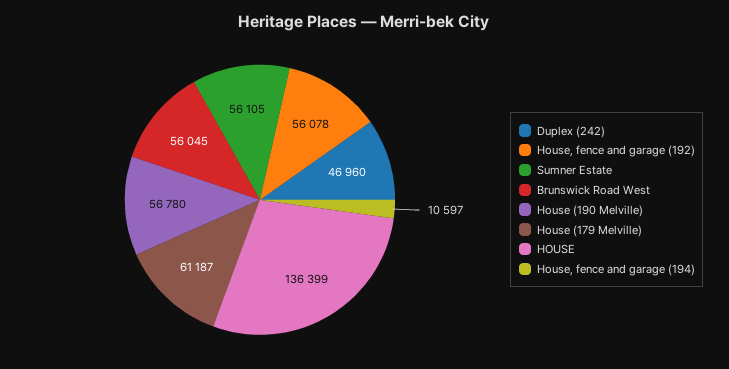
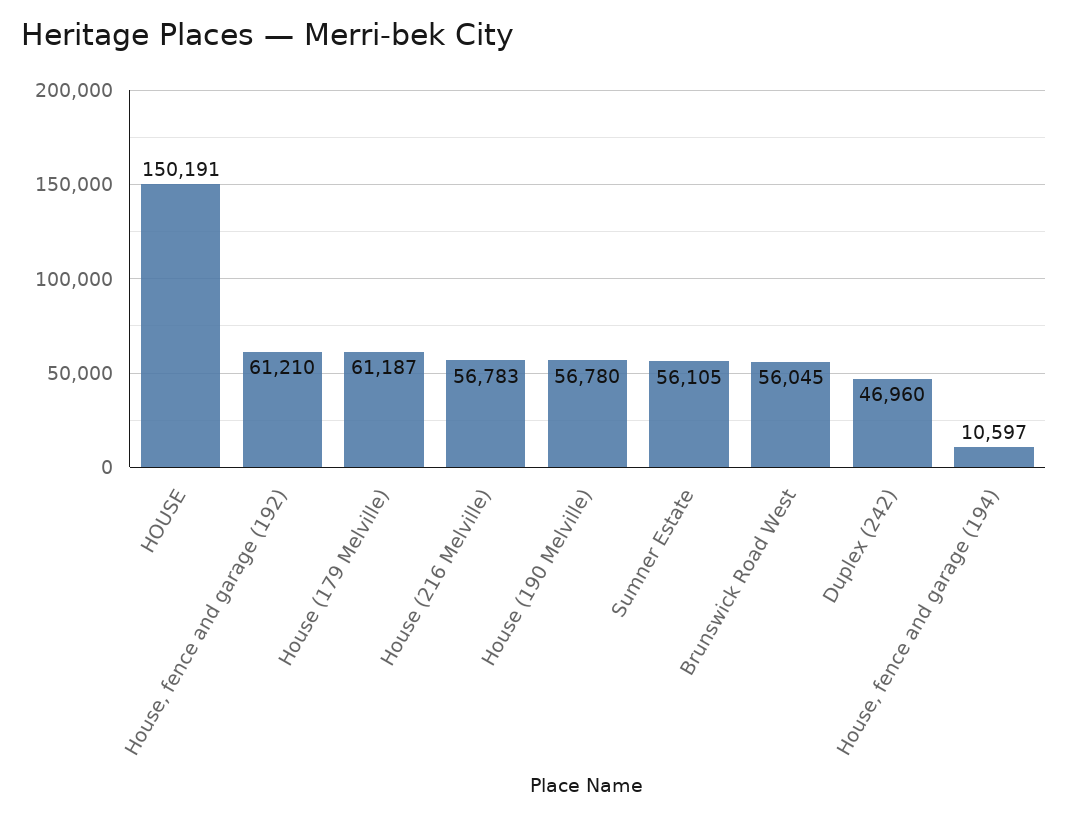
House, fence and garage (192): 56078 -> 61210
HOUSE: 136399 -> 150191
House (216 Melville): none -> 56783

